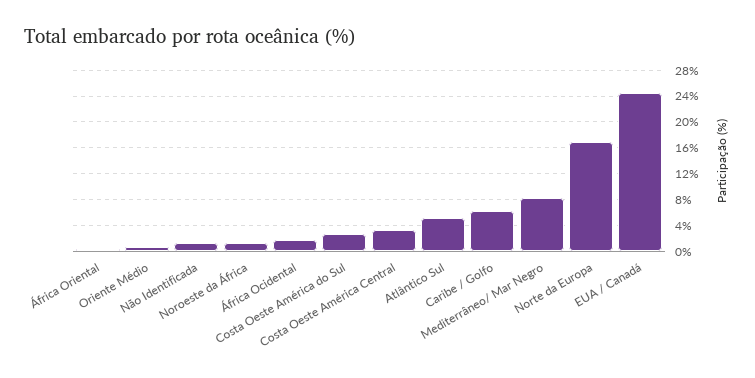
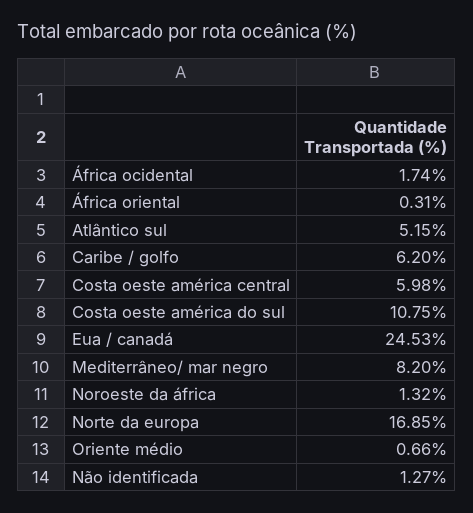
Costa Oeste América do Sul: 3 -> 10.75
Costa Oeste América Central: 3 -> 5.98

